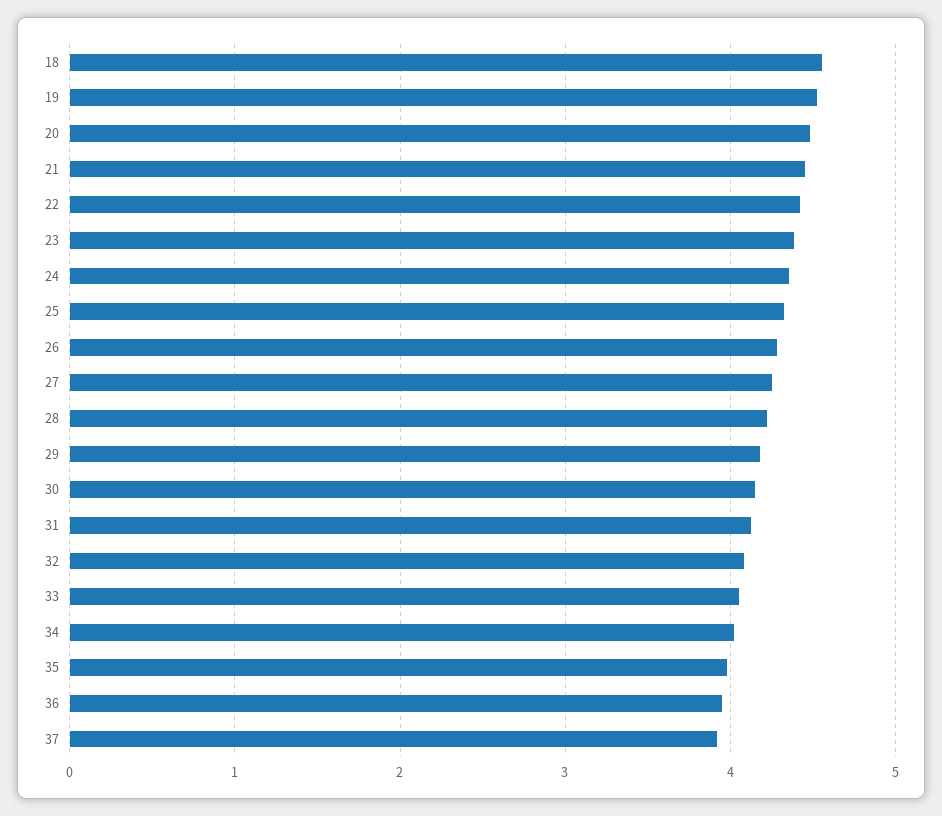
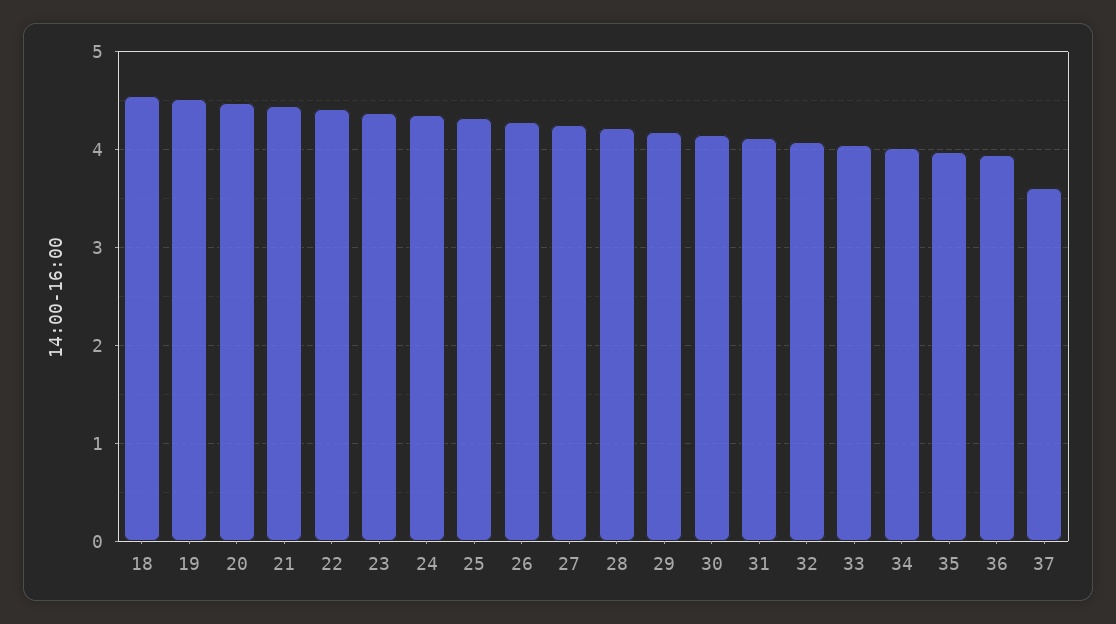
37: 3.9 -> 3.6

